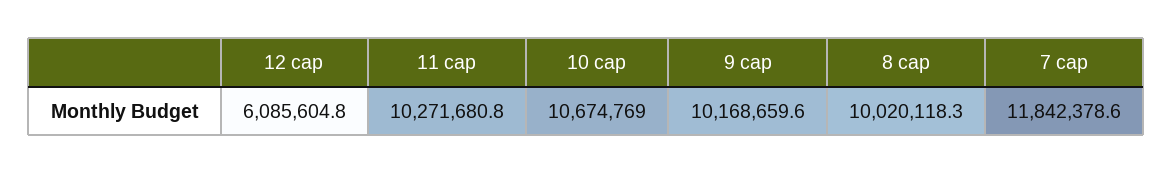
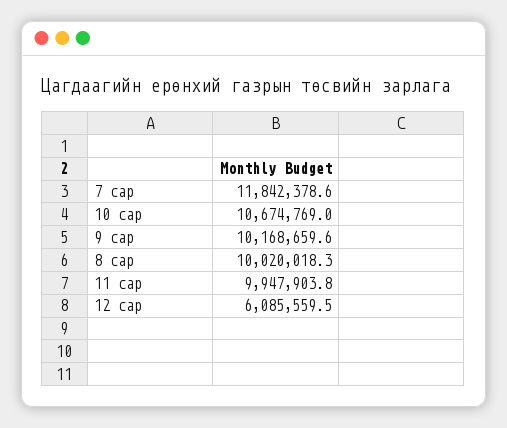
12 сар: 6085604.8 -> 6085559.5
11 сар: 10271680.8 -> 9947903.8
8 сар: 10020118.3 -> 10020018.3

